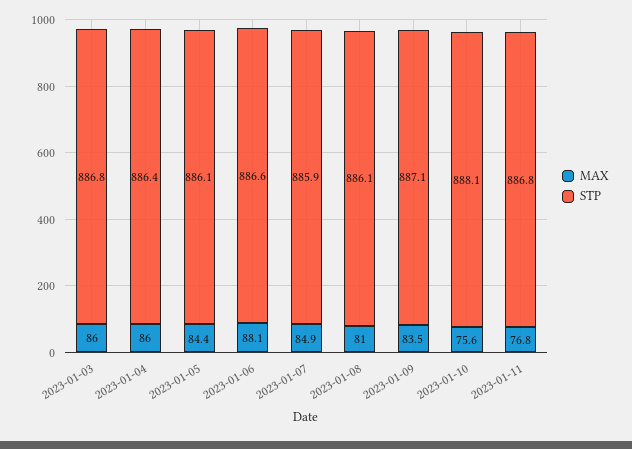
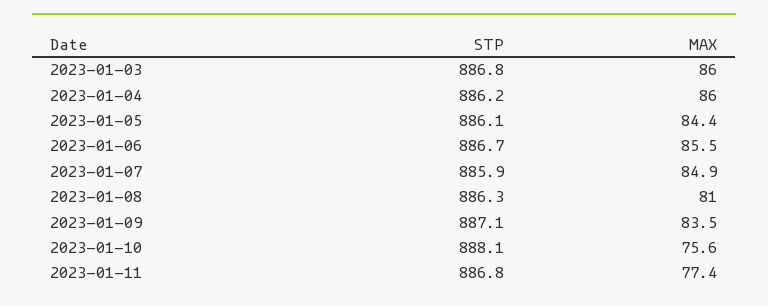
STP, 2023-01-04: 886.4 -> 886.2
MAX, 2023-01-06: 88.1 -> 85.5
STP, 2023-01-06: 886.6 -> 886.7
STP, 2023-01-08: 886.1 -> 886.3
MAX, 2023-01-11: 76.8 -> 77.4

